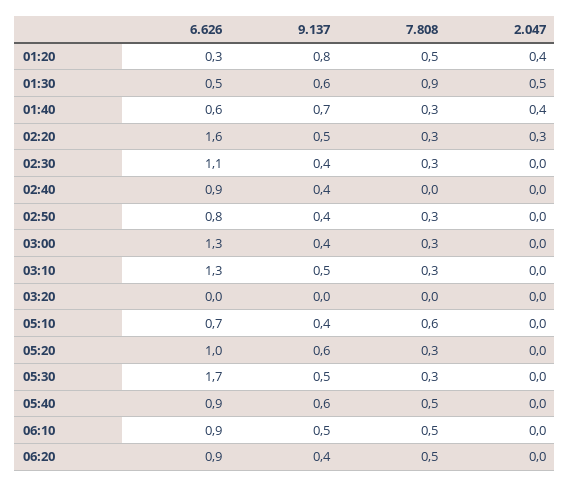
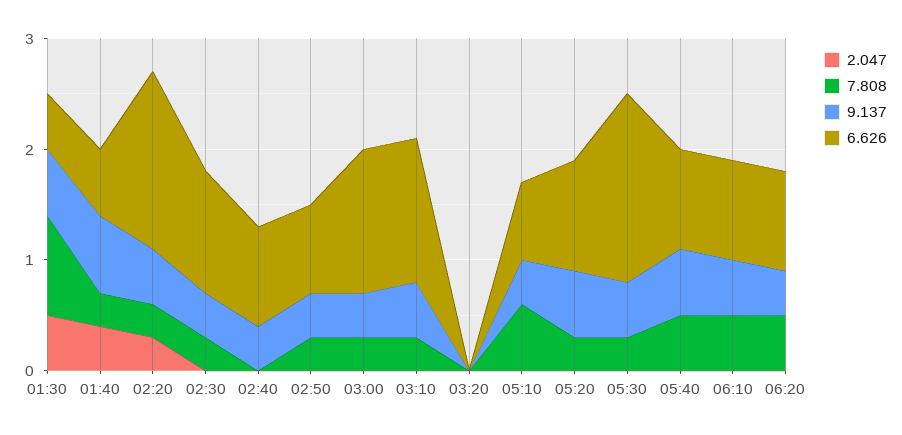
6.626, 01:20: 0.3 -> none
9.137, 01:20: 0.8 -> none
7.808, 01:20: 0.5 -> none
2.047, 01:20: 0.4 -> none

